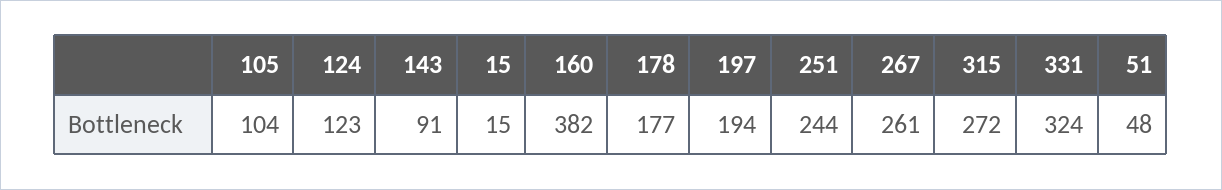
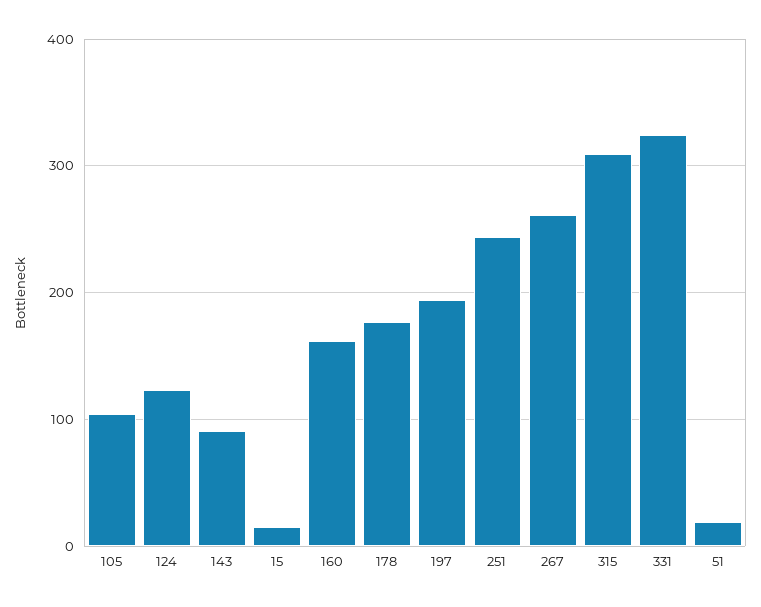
160: 382 -> 160
315: 272 -> 310
51: 48 -> 20

